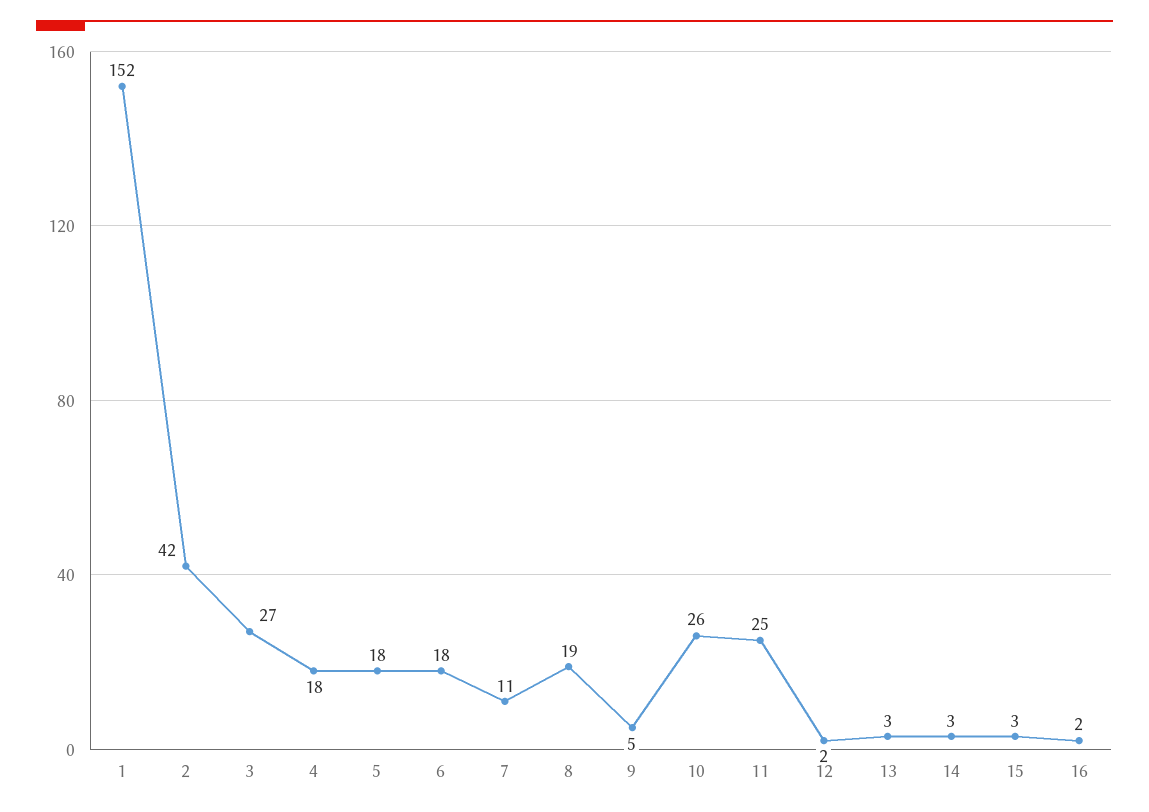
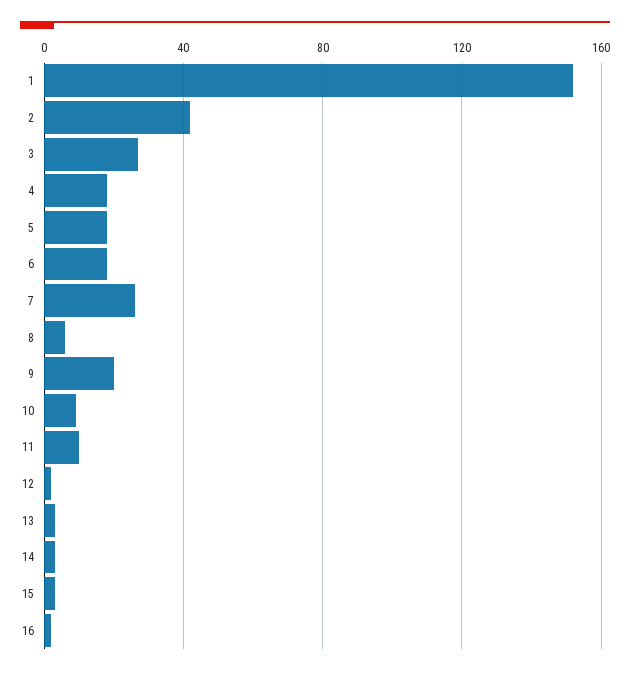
7: 11 -> 25
8: 19 -> 5
9: 5 -> 20
10: 26 -> 10
11: 25 -> 10

